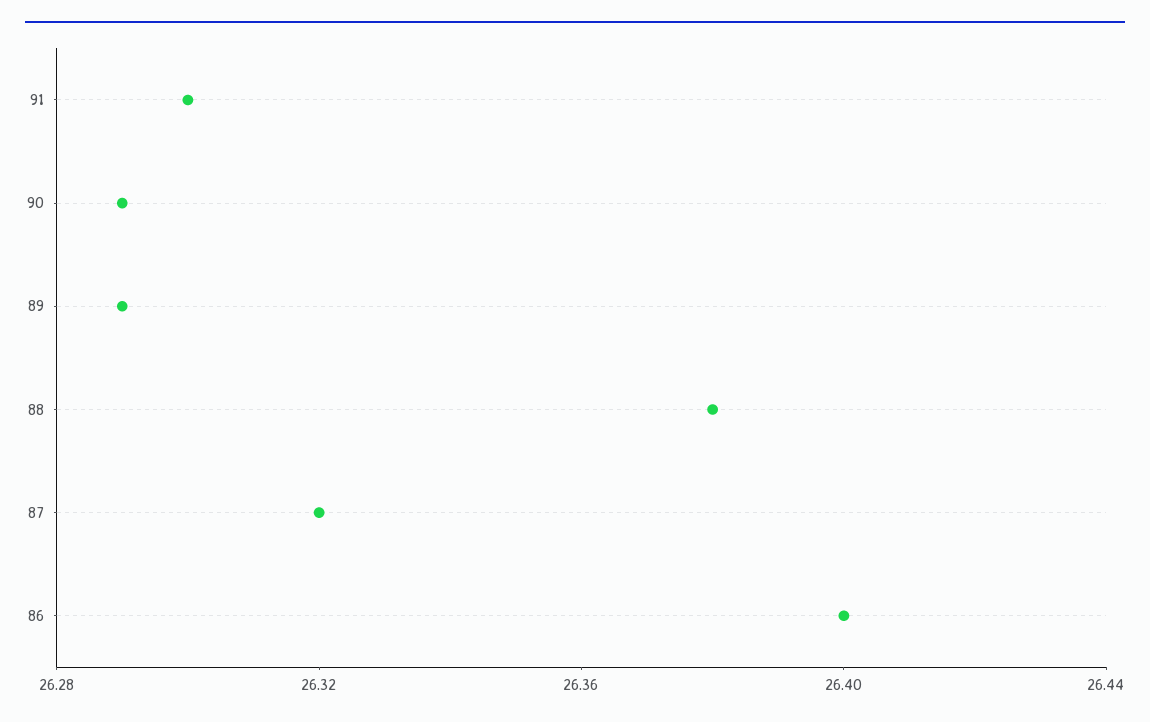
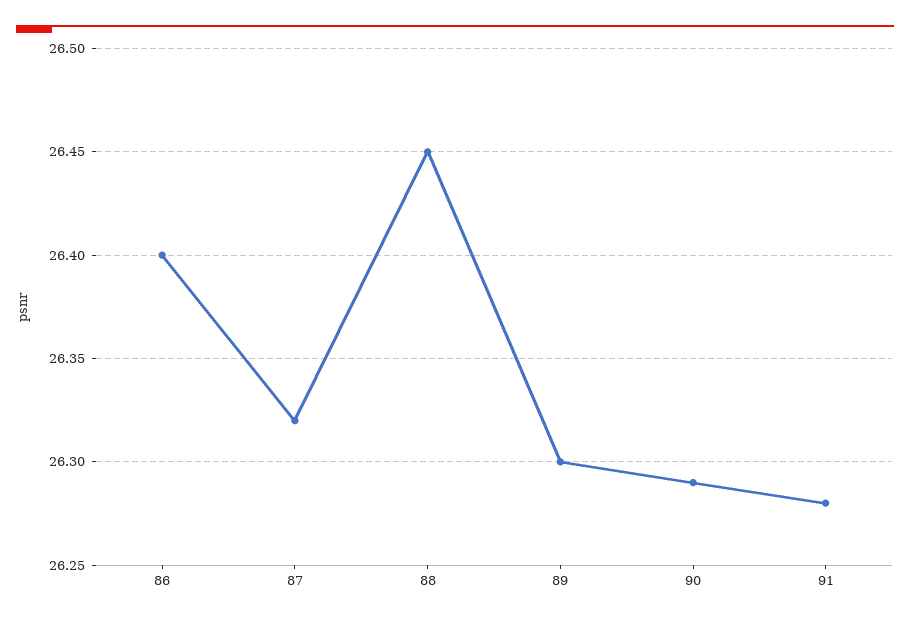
91: 26.3 -> 26.28
89: 26.29 -> 26.3
88: 26.38 -> 26.45

